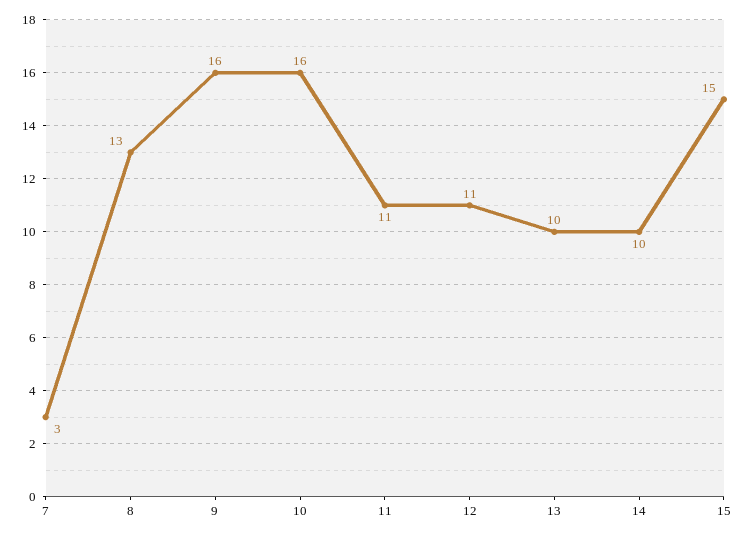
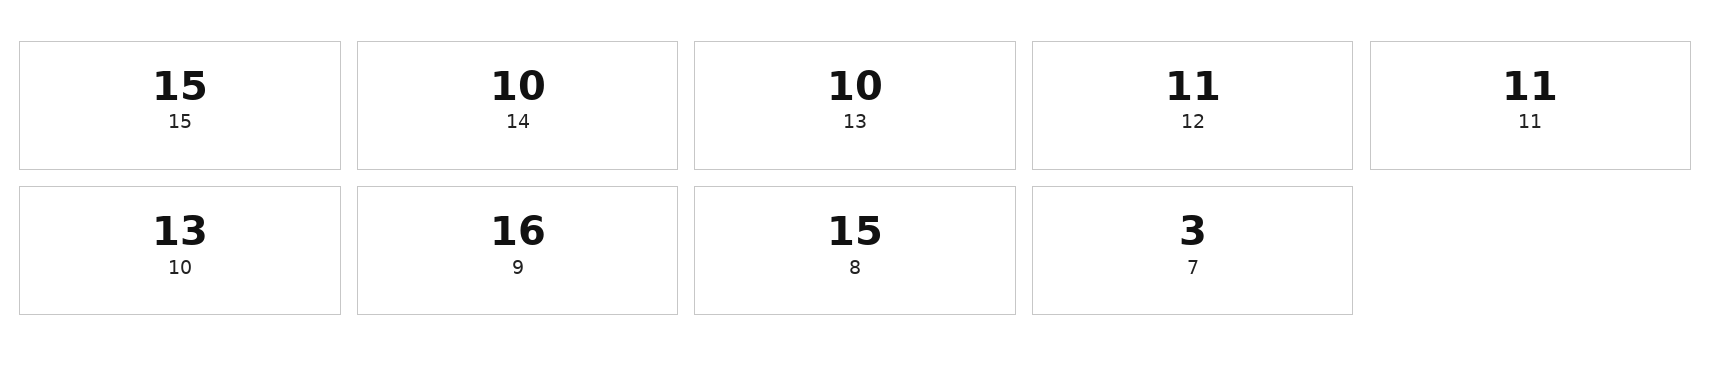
8: 13 -> 15
10: 16 -> 13

